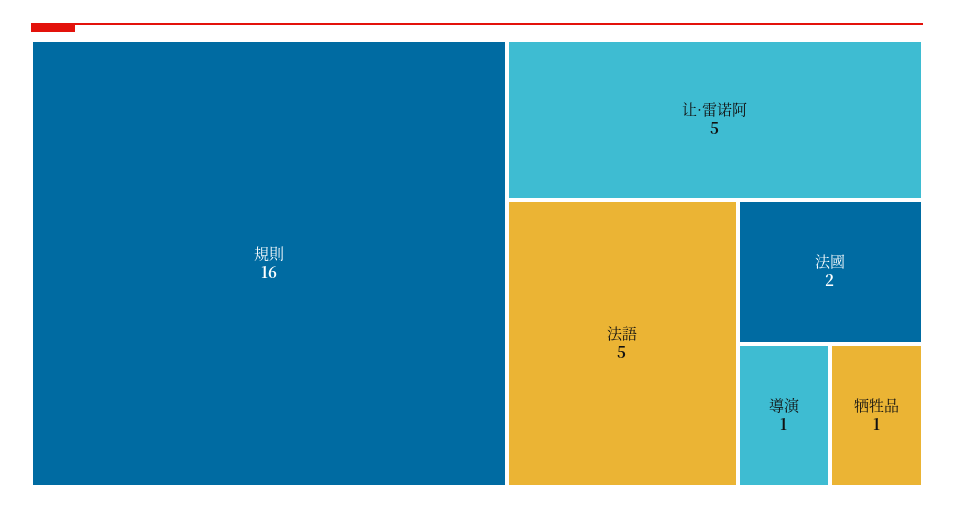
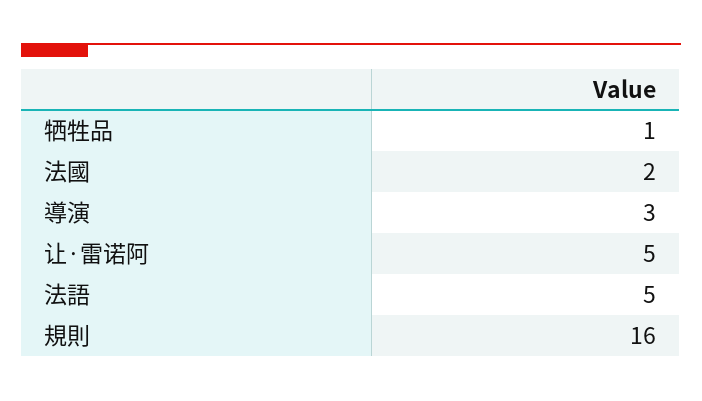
導演: 1 -> 3

